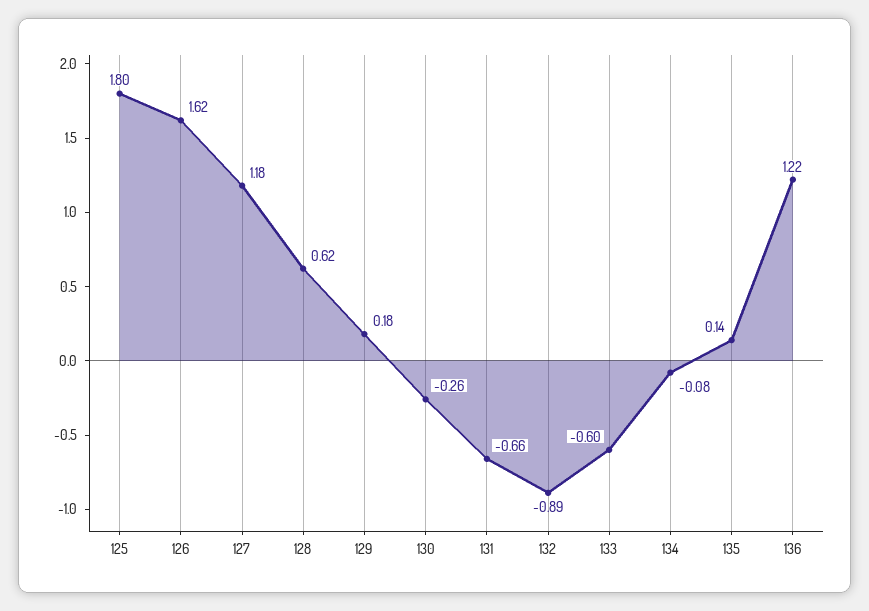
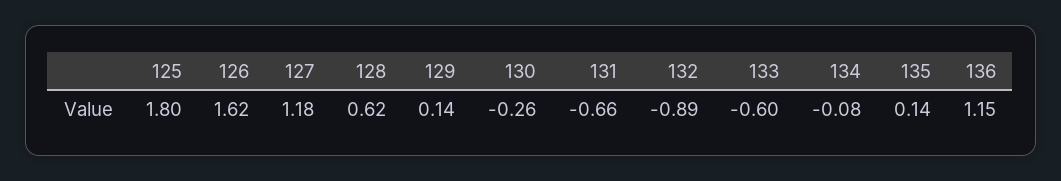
129: 0.18 -> 0.14
136: 1.22 -> 1.15

